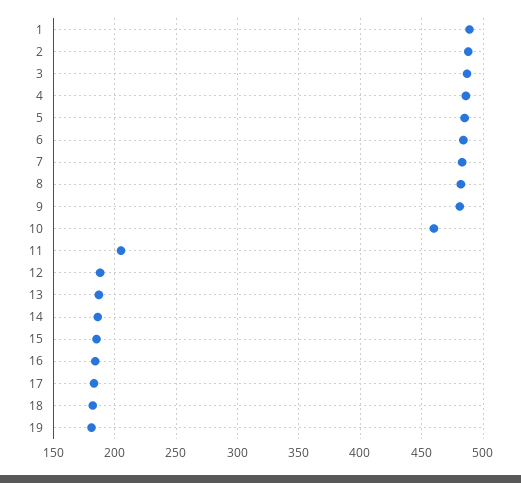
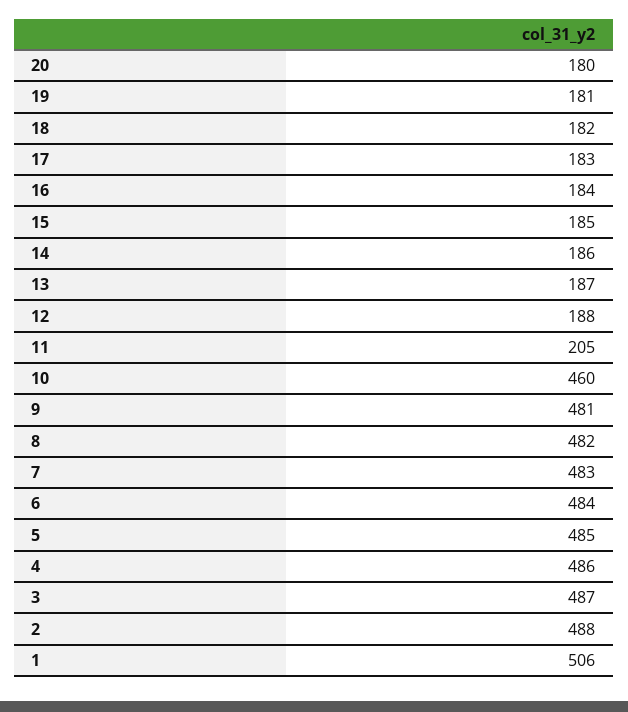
1: 490 -> 506
20: none -> 180

